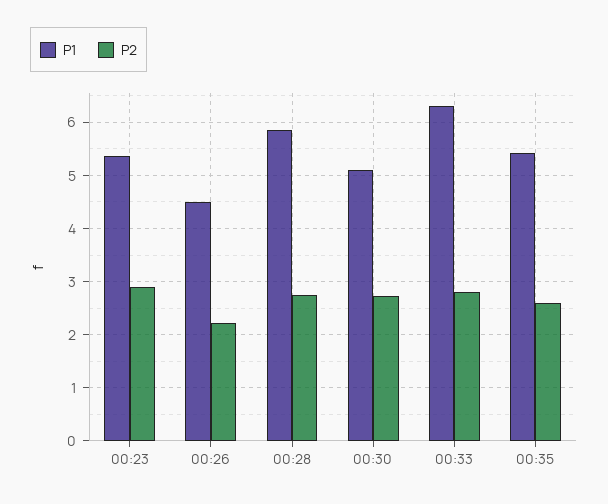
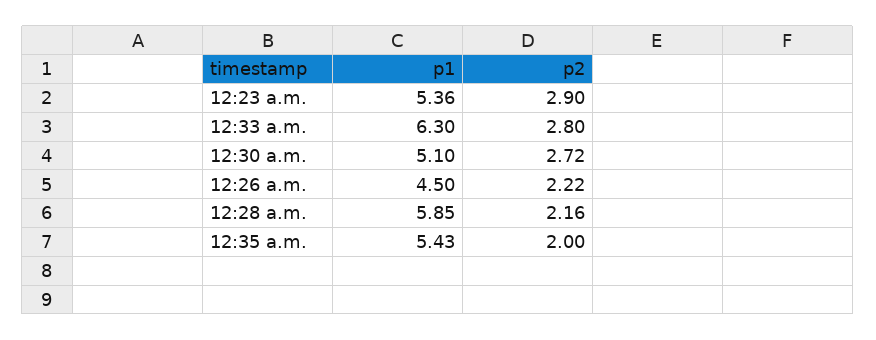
P2, 00:28: 2.8 -> 2.16
P2, 00:35: 2.6 -> 2

